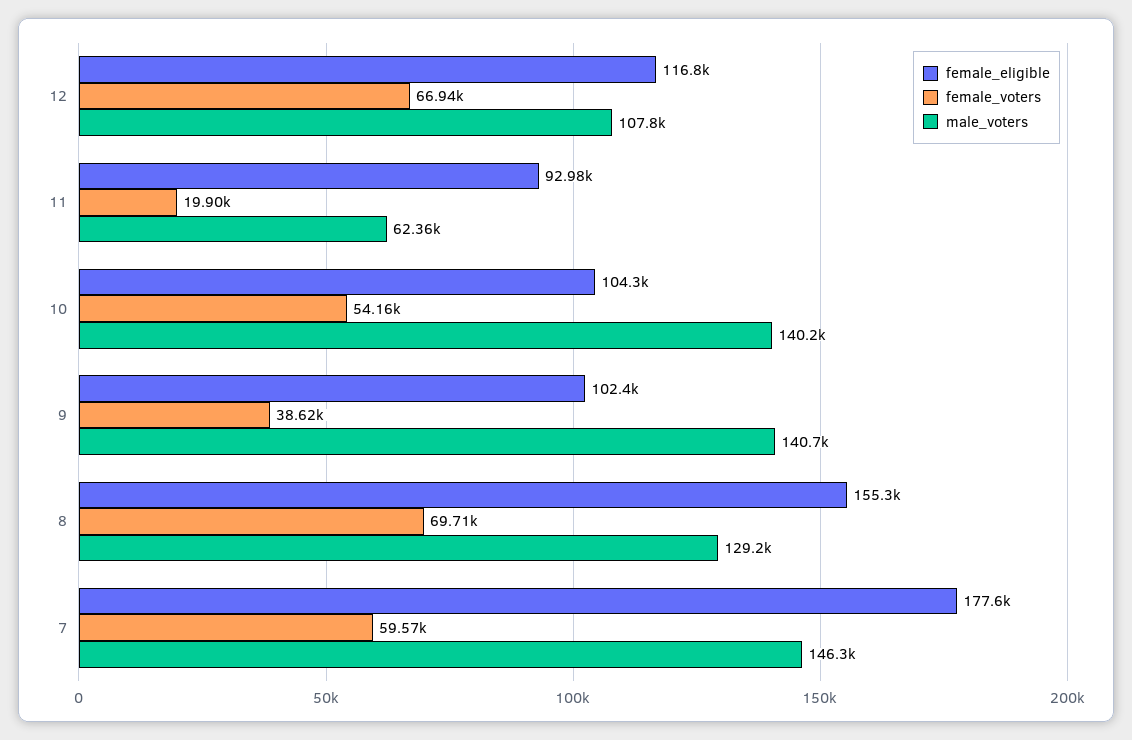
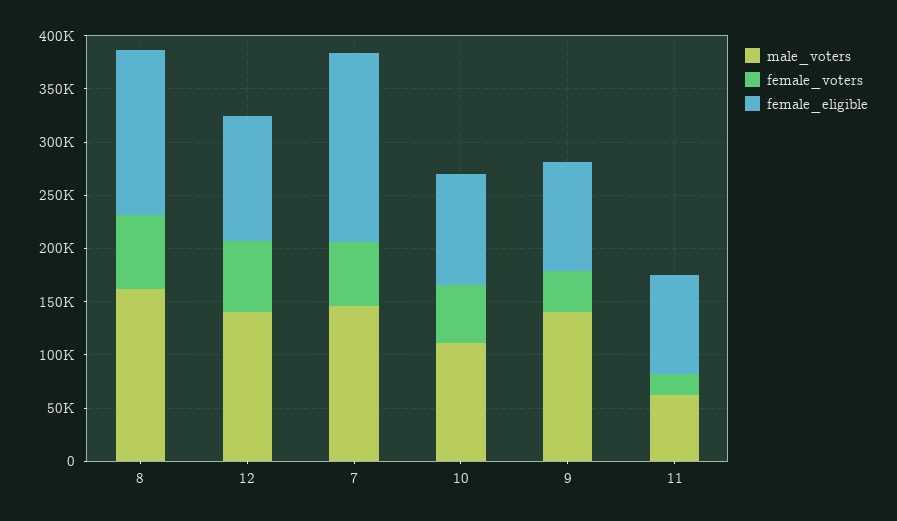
male_voters, 12: 107800 -> 140000
male_voters, 10: 140200 -> 110000
male_voters, 8: 129200 -> 160000

